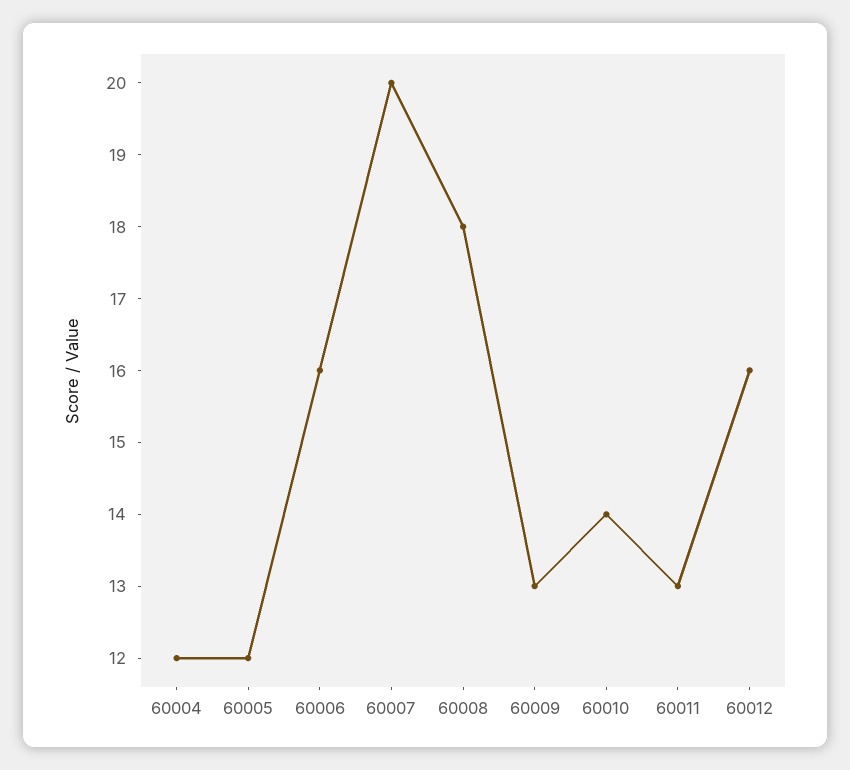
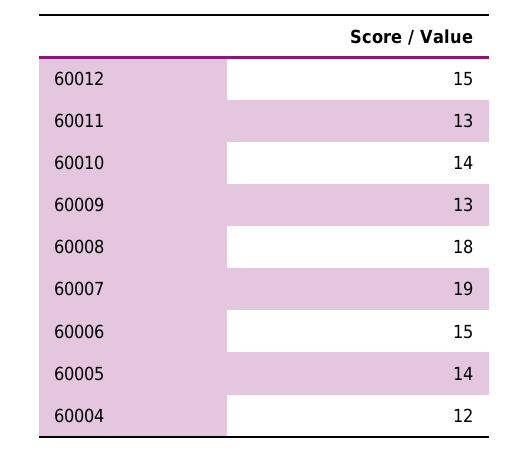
60005: 12 -> 14
60006: 16 -> 15
60007: 20 -> 19
60012: 16 -> 15

